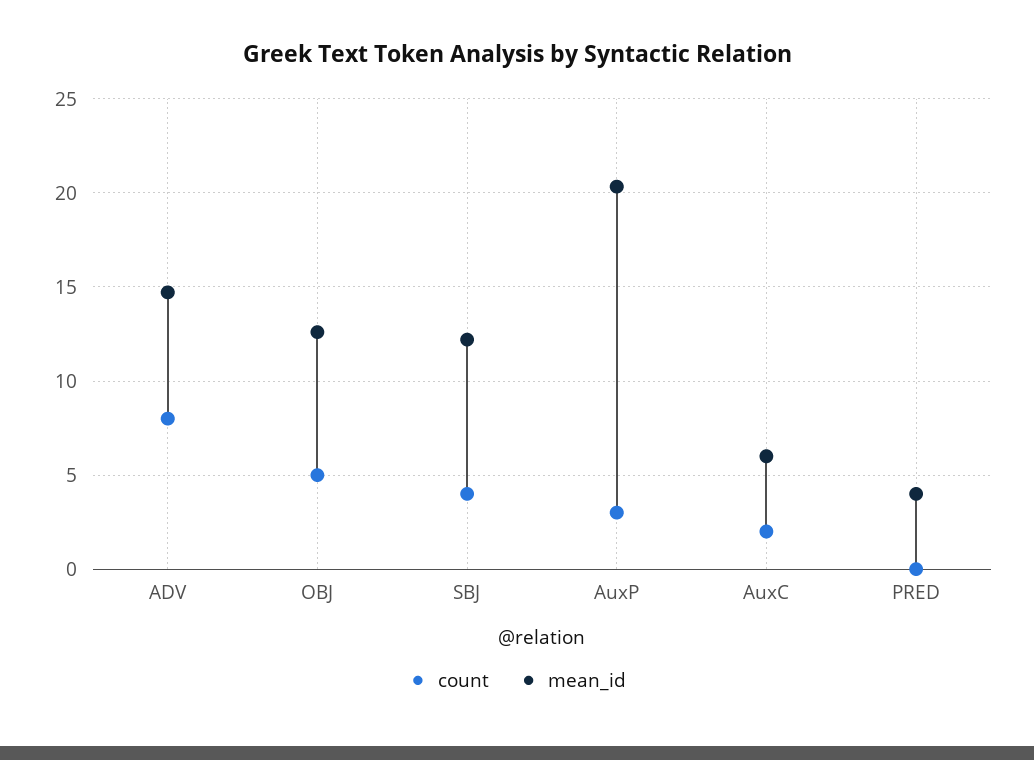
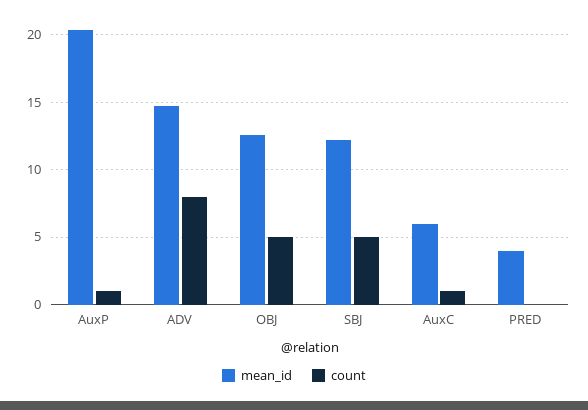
count, SBJ: 4 -> 5
count, AuxP: 3 -> 1
count, AuxC: 2 -> 1

